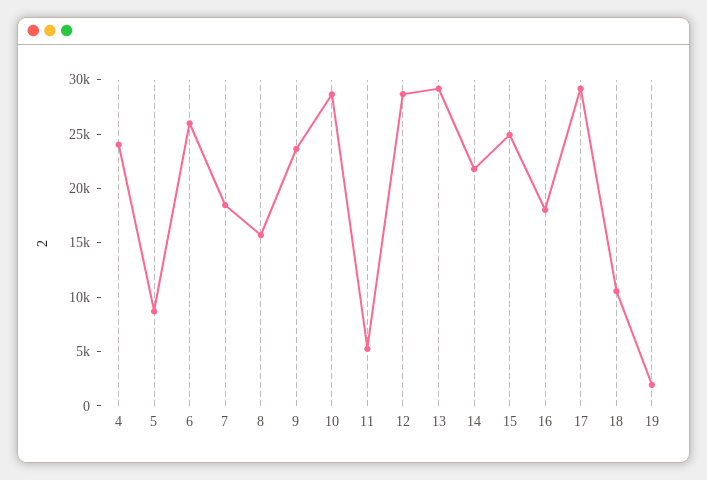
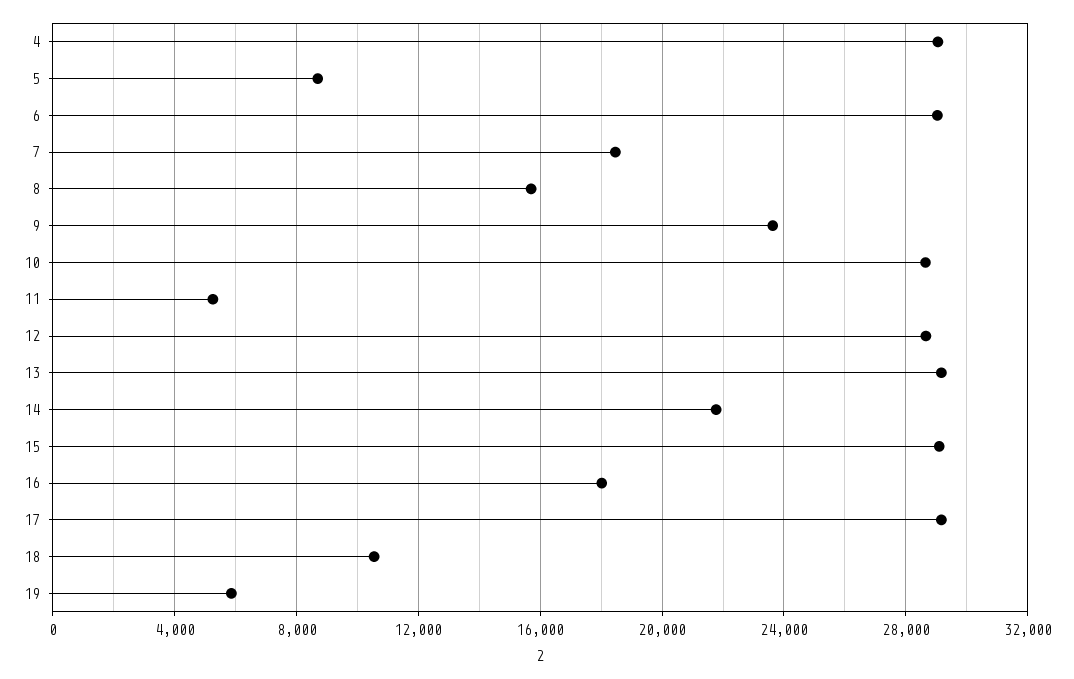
4: 24000 -> 29000
6: 26000 -> 29000
15: 25000 -> 29000
19: 2000 -> 6000

